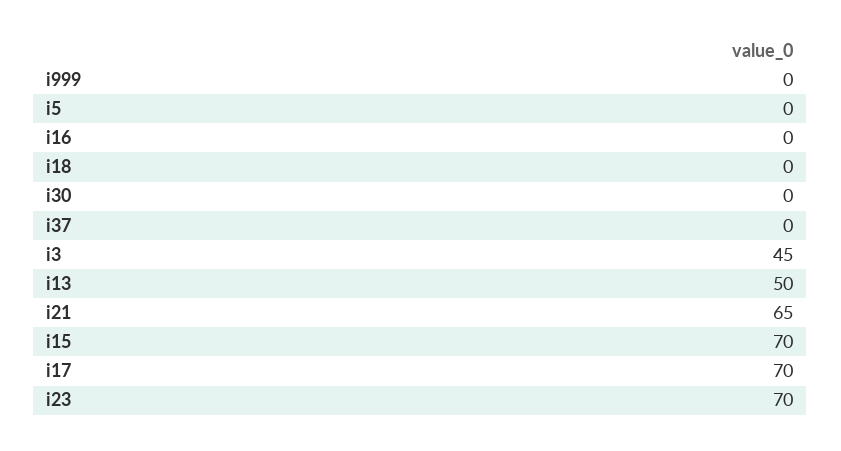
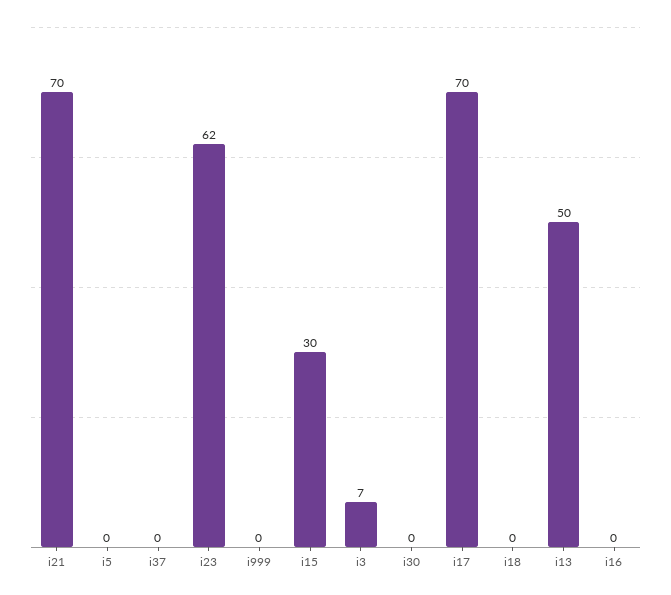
i3: 45 -> 7
i21: 65 -> 70
i15: 70 -> 30
i23: 70 -> 62

